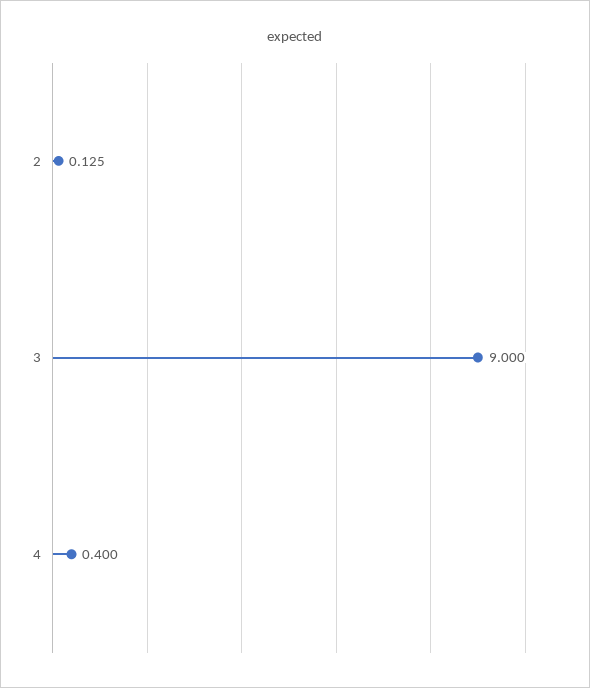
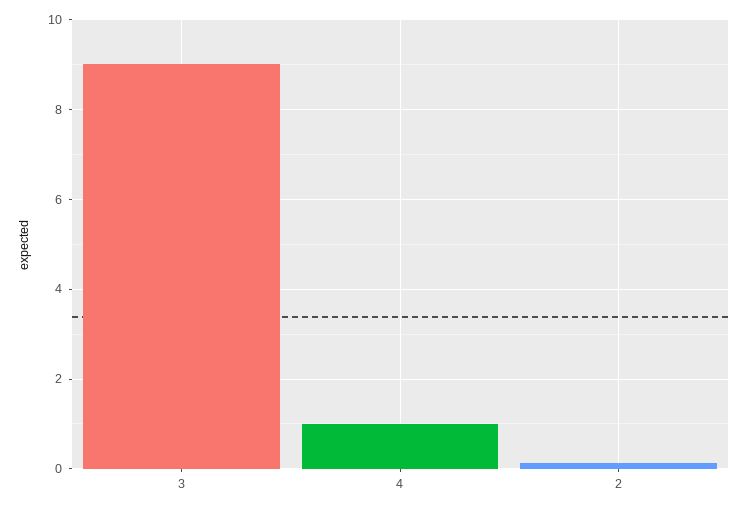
4: 0.4 -> 1

